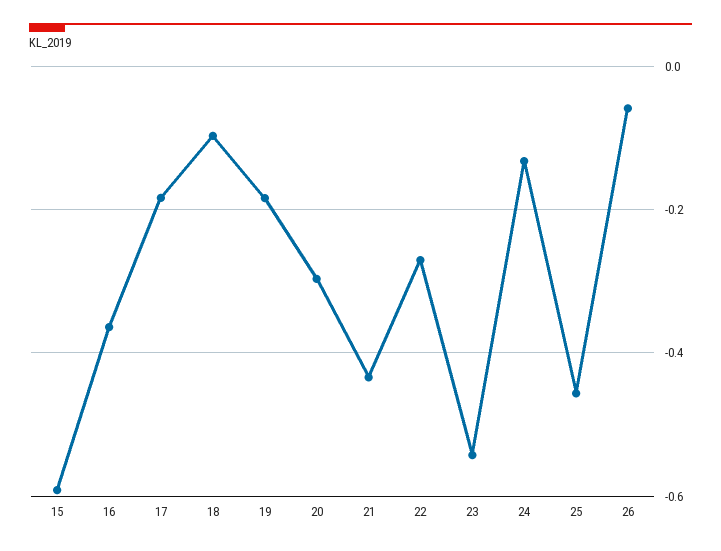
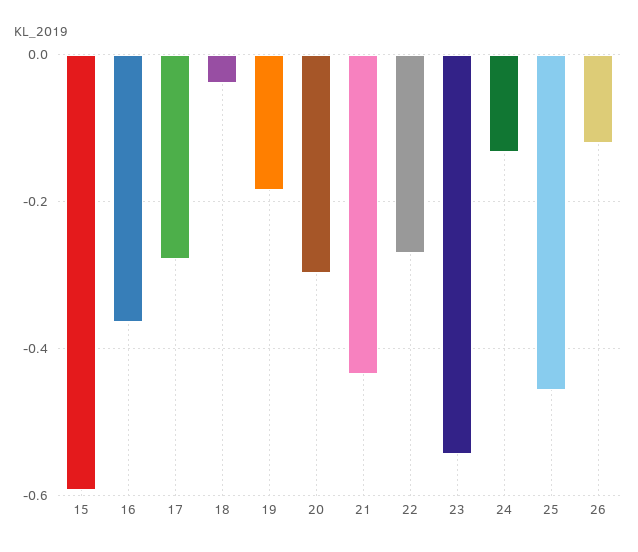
17: -0.18 -> -0.28
18: -0.1 -> -0.04
26: -0.06 -> -0.12

